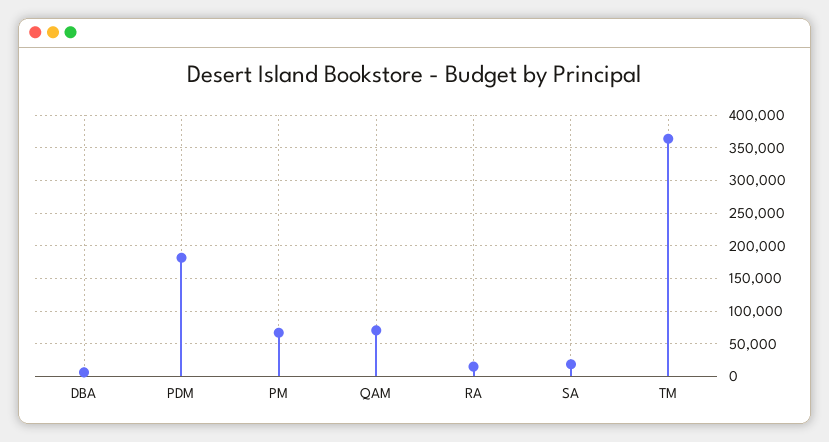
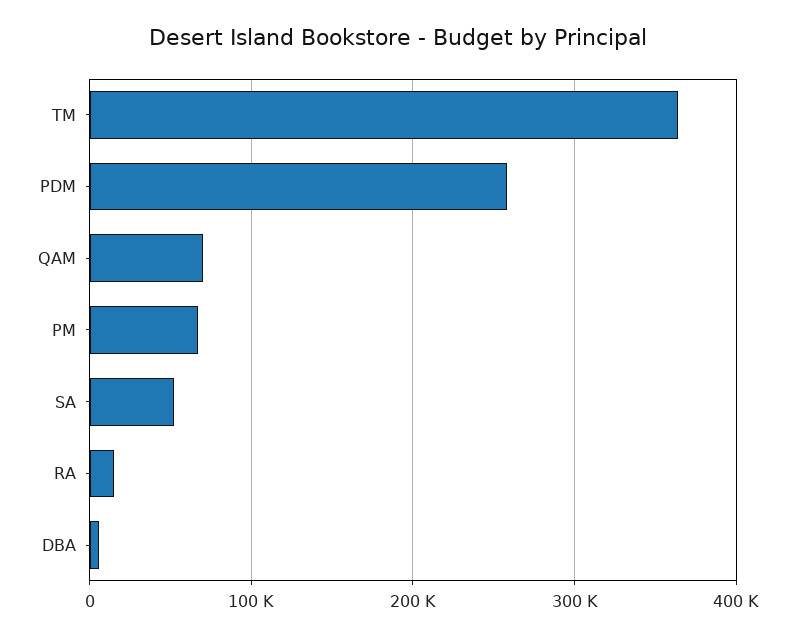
PDM: 180000 -> 260000
SA: 20000 -> 50000

